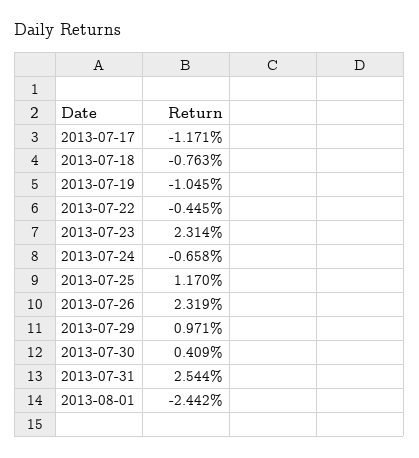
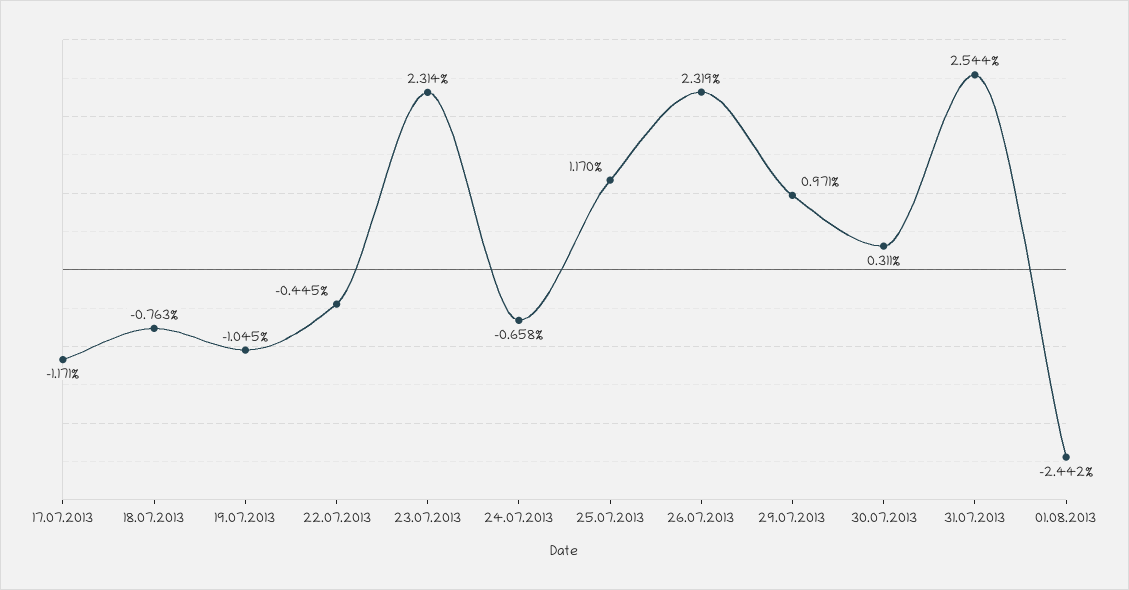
2013-07-30: 0.409 -> 0.311

